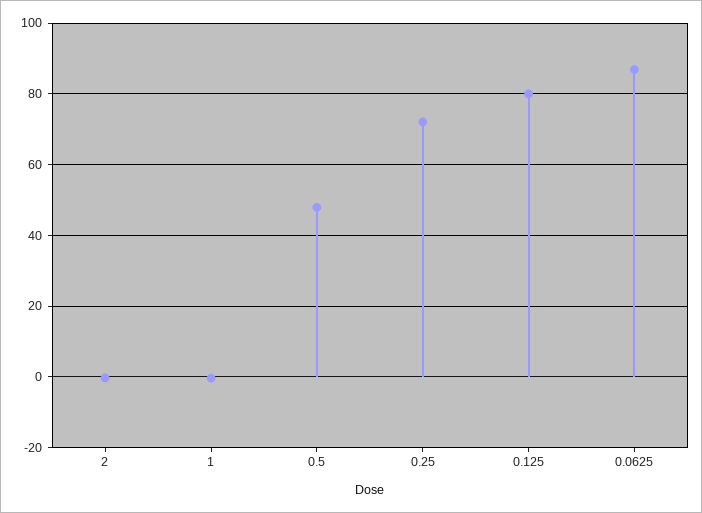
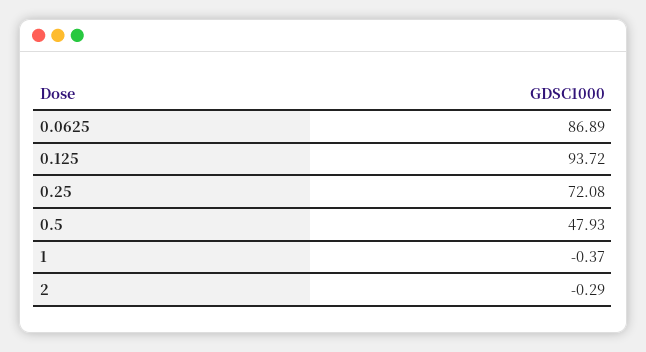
0.125: 80 -> 93.72

